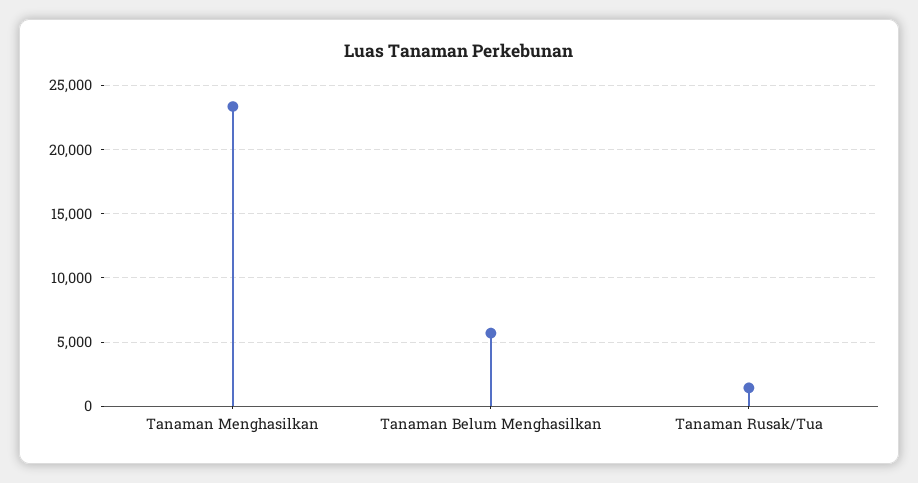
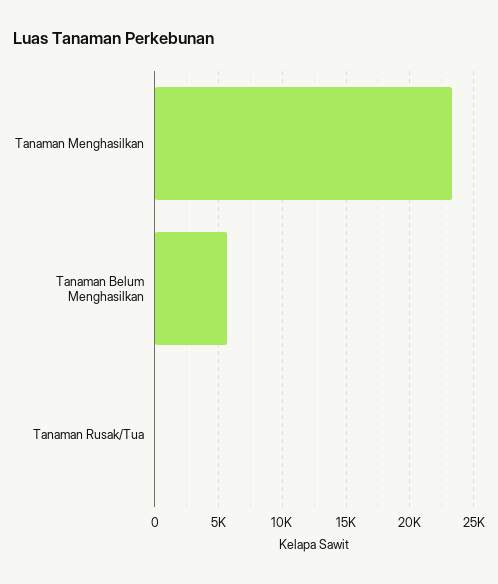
Tanaman Rusak/Tua: 1500 -> 0

